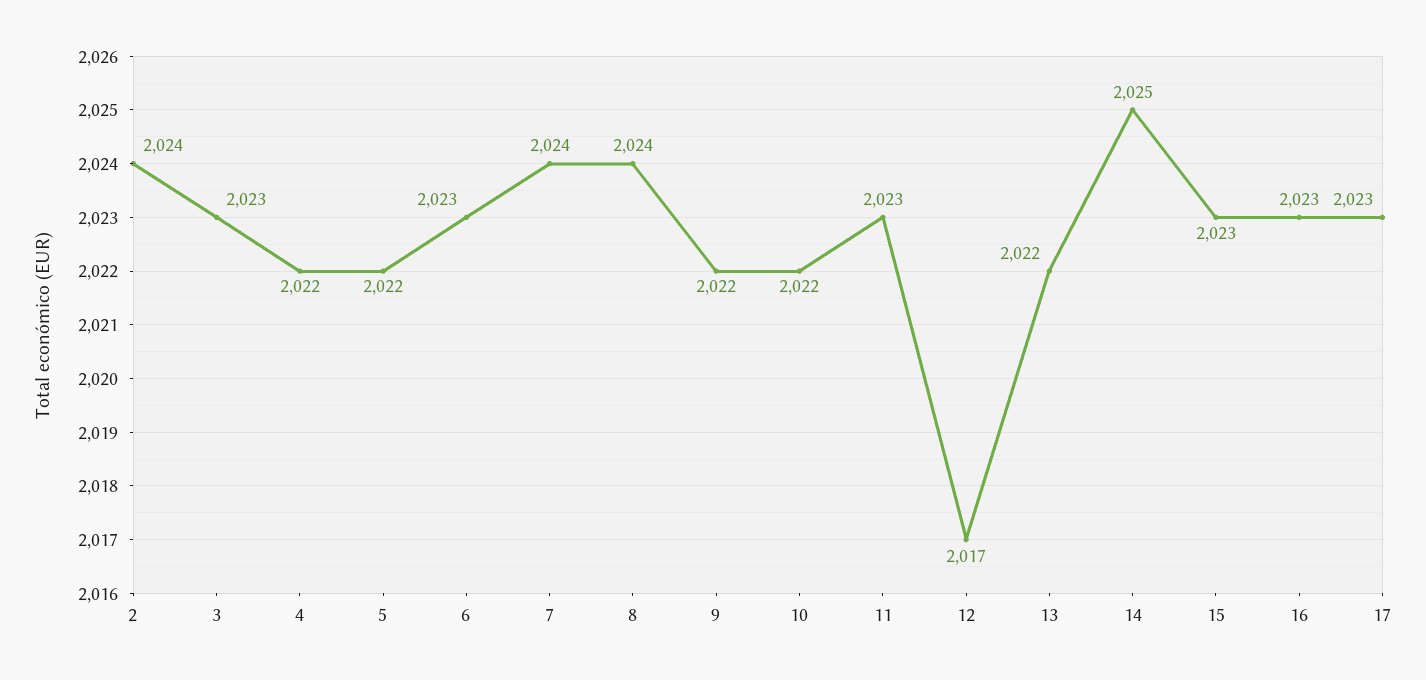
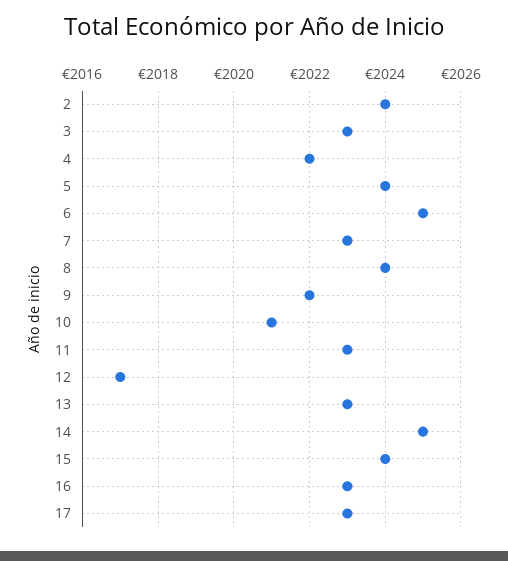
5: 2022 -> 2024
6: 2023 -> 2025
7: 2024 -> 2023
10: 2022 -> 2021
13: 2022 -> 2023
15: 2023 -> 2024

